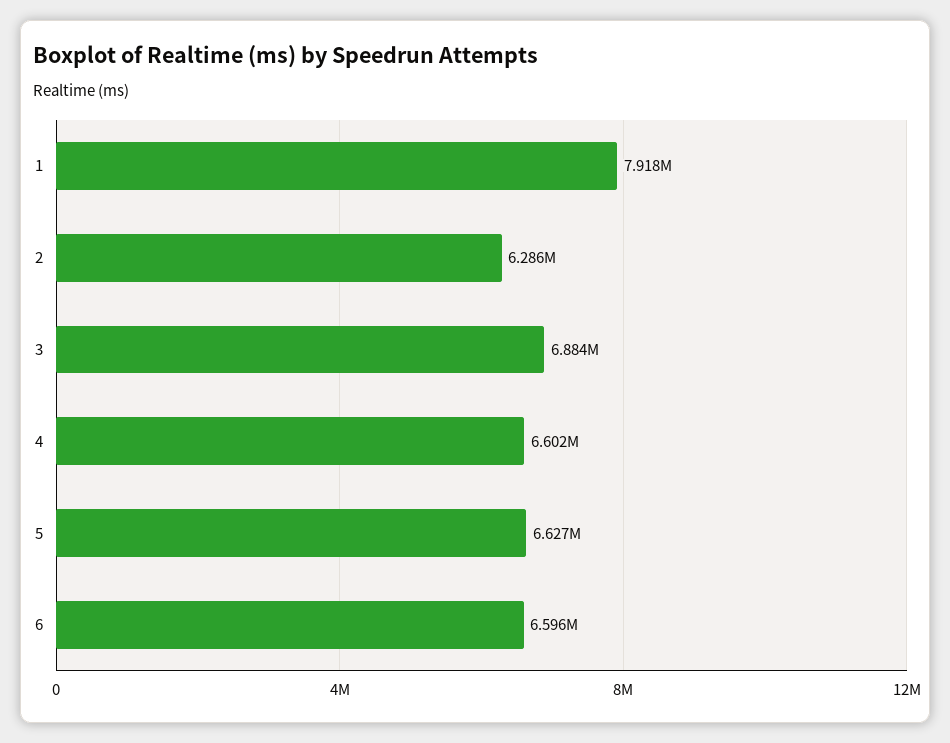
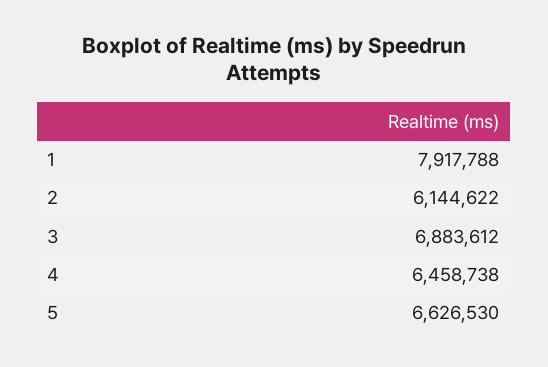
2: 6286000 -> 6144622
4: 6602000 -> 6458738
6: 6596000 -> none

